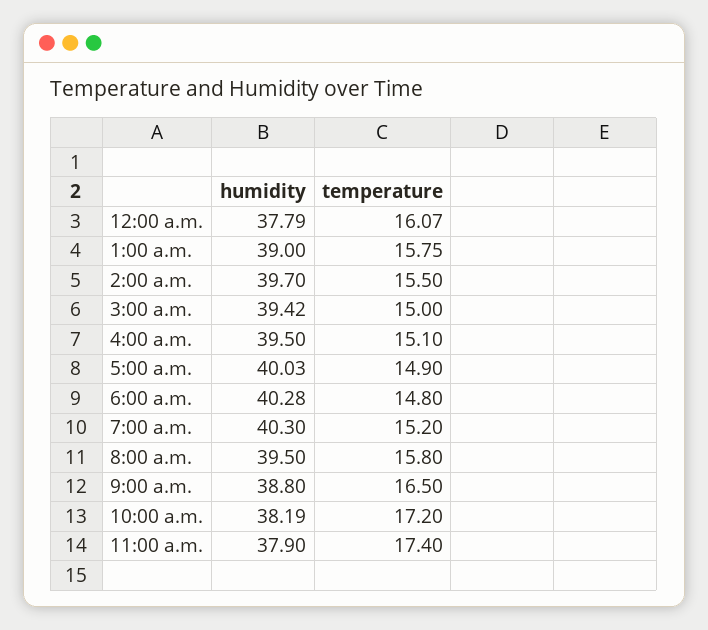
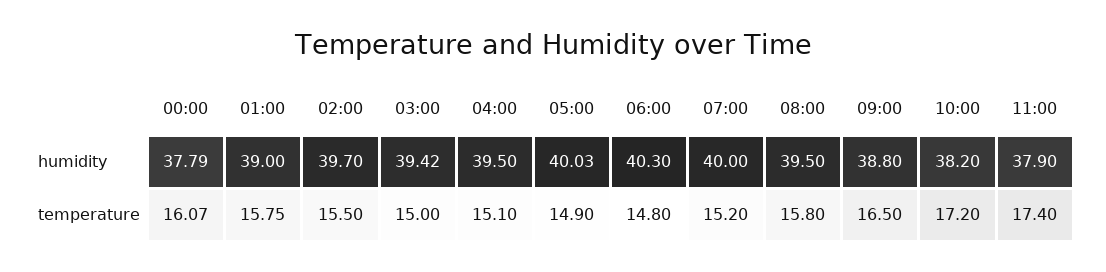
humidity, 6:00 a.m.: 40.28 -> 40.3
humidity, 7:00 a.m.: 40.3 -> 40
humidity, 10:00 a.m.: 38.19 -> 38.2

